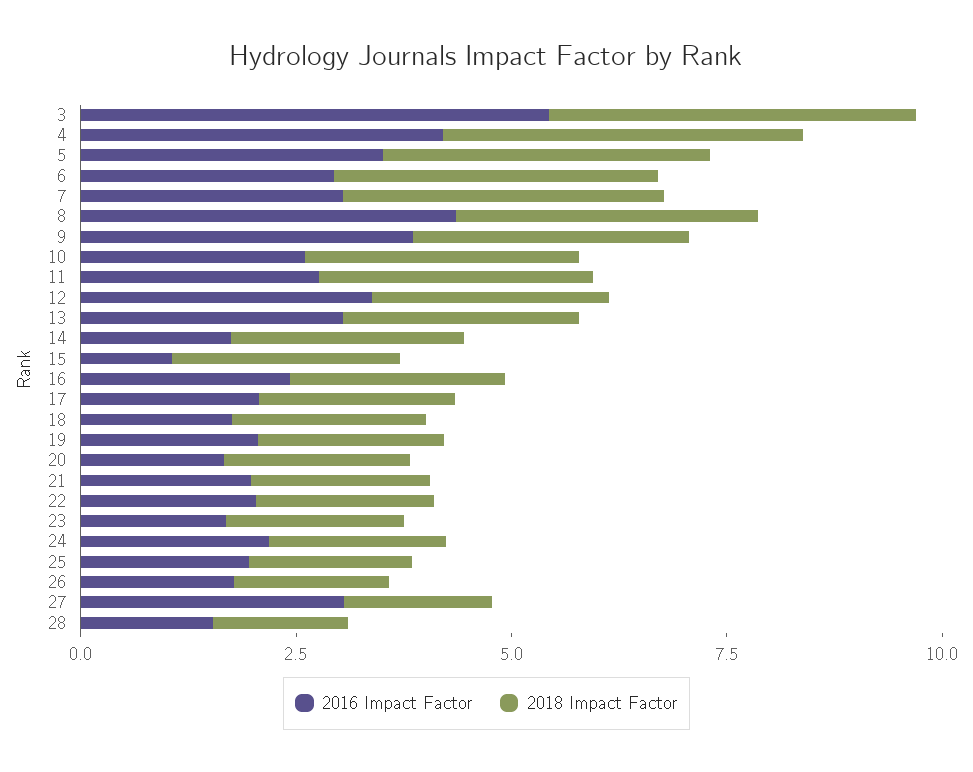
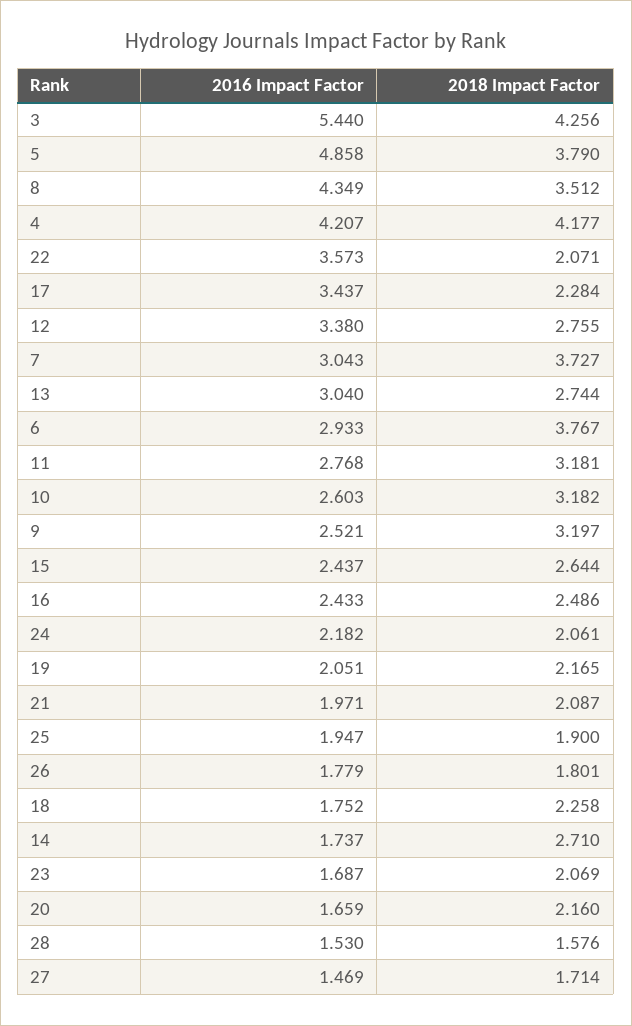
2016 Impact Factor, 5: 3.5 -> 4.858
2016 Impact Factor, 9: 4 -> 2.521
2016 Impact Factor, 15: 1 -> 2.437
2016 Impact Factor, 17: 2 -> 3.437
2016 Impact Factor, 22: 2 -> 3.573
2016 Impact Factor, 27: 3 -> 1.469

